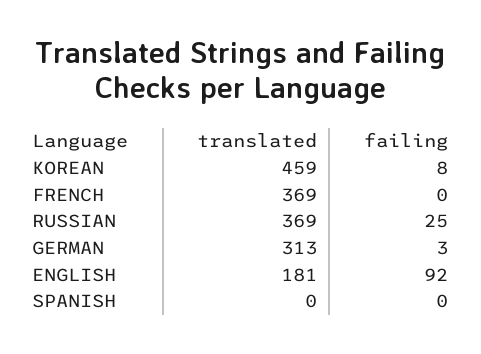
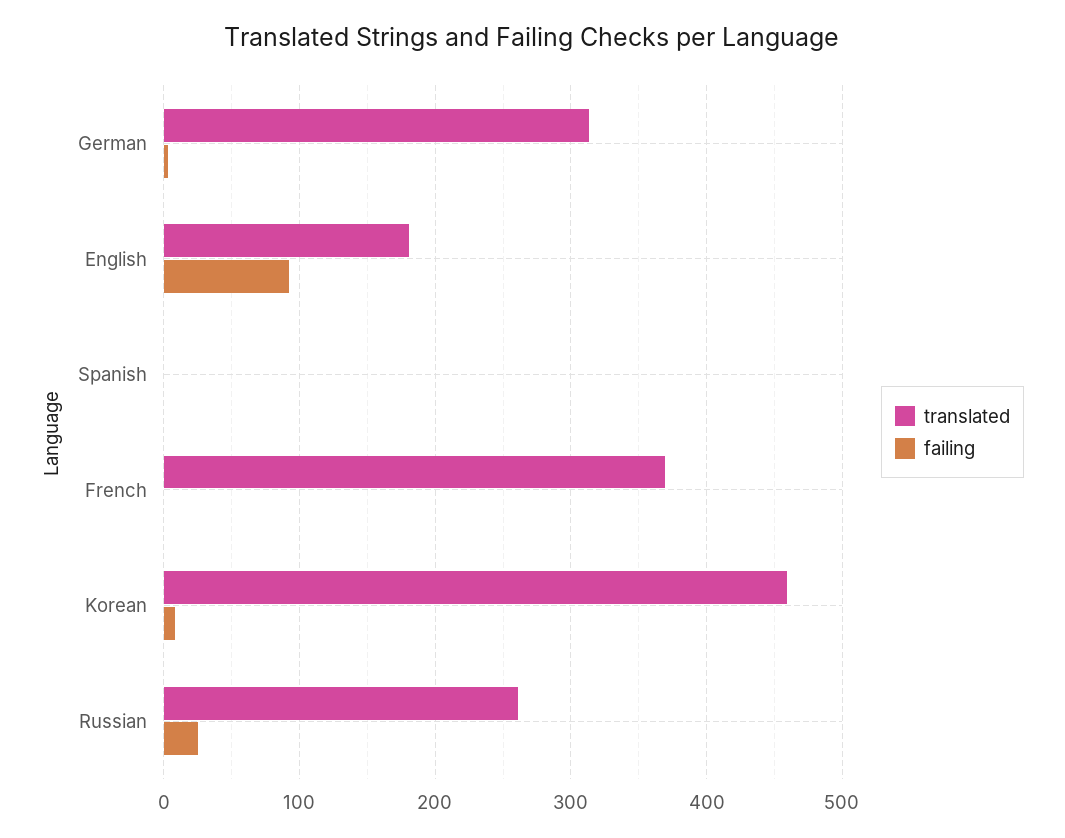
translated, RUSSIAN: 369 -> 260

